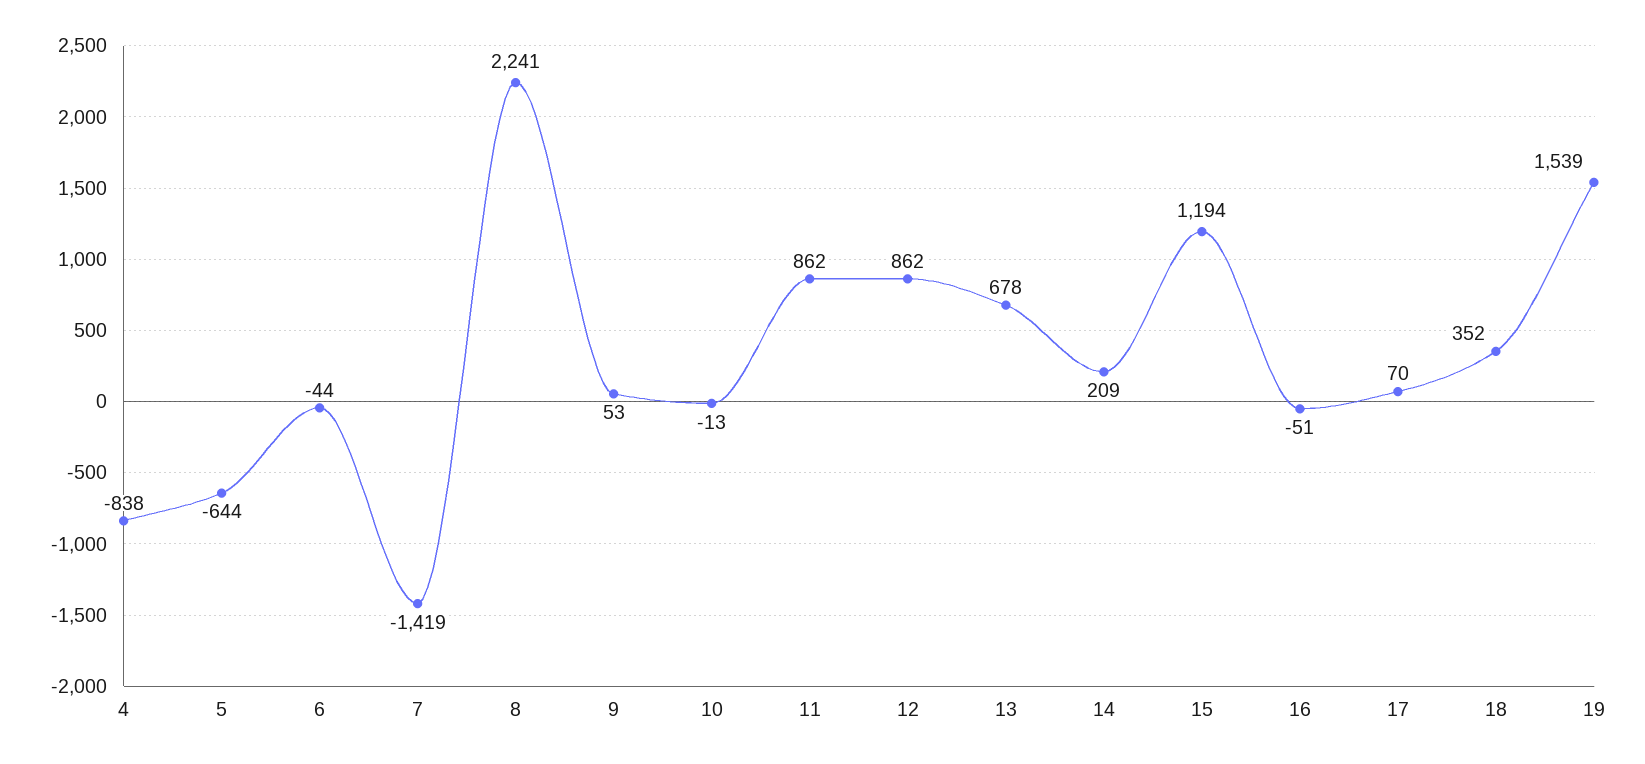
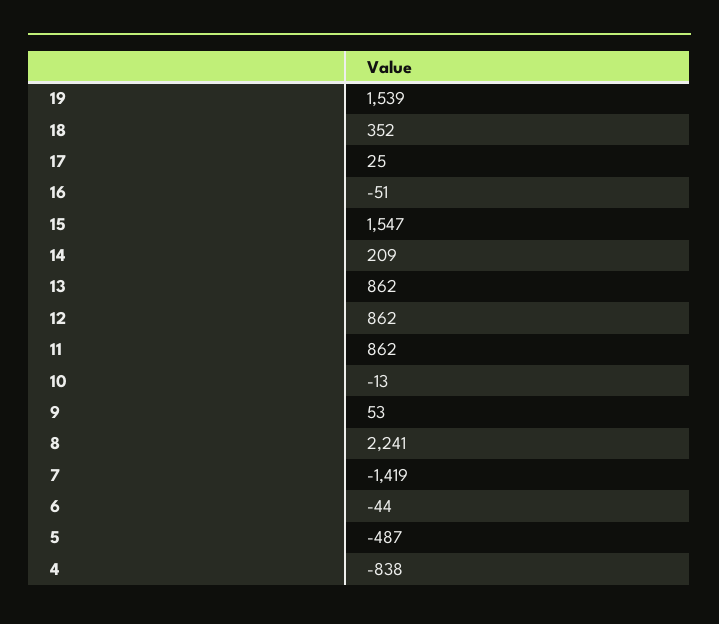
5: -644 -> -487
13: 678 -> 862
15: 1194 -> 1547
17: 70 -> 25

